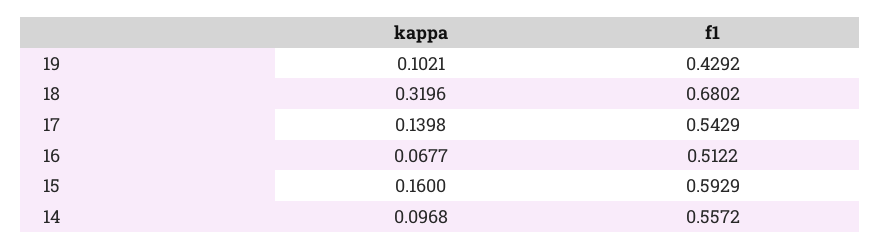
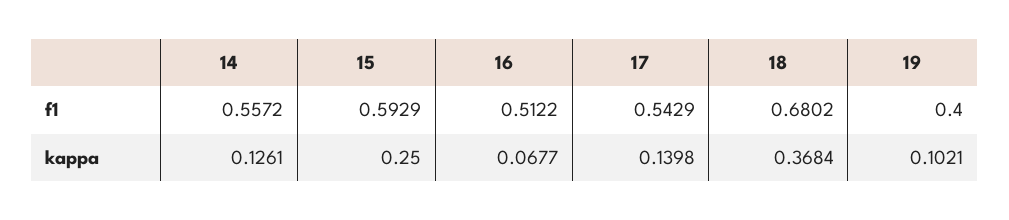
f1, 19: 0.4292 -> 0.4
kappa, 18: 0.3196 -> 0.3684
kappa, 15: 0.16 -> 0.25
kappa, 14: 0.0968 -> 0.1261

